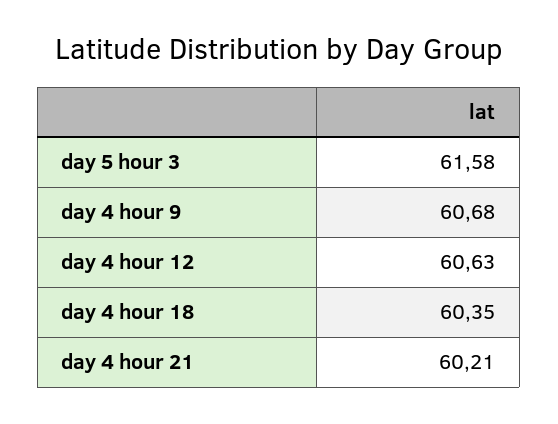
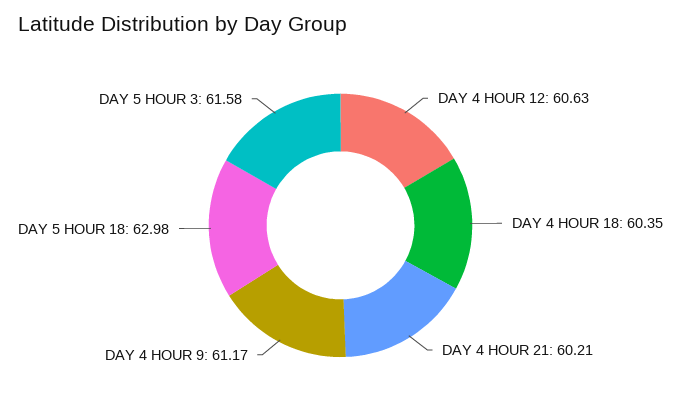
day 4 hour 9: 60.68 -> 61.17
DAY 5 HOUR 18: none -> 62.98

